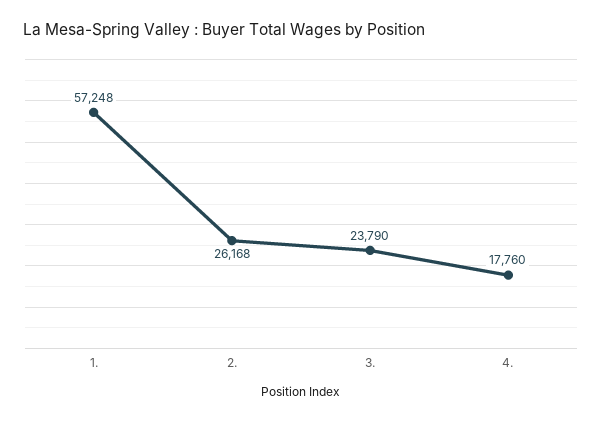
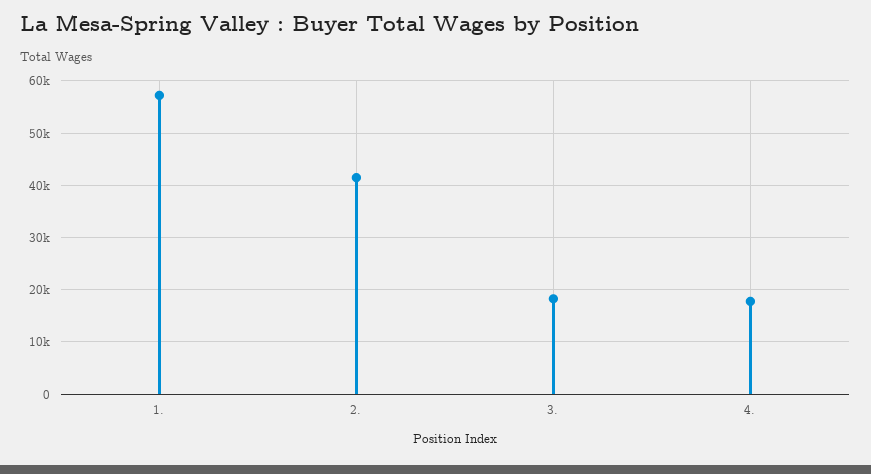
2.: 26168 -> 42000
3.: 23790 -> 18000

